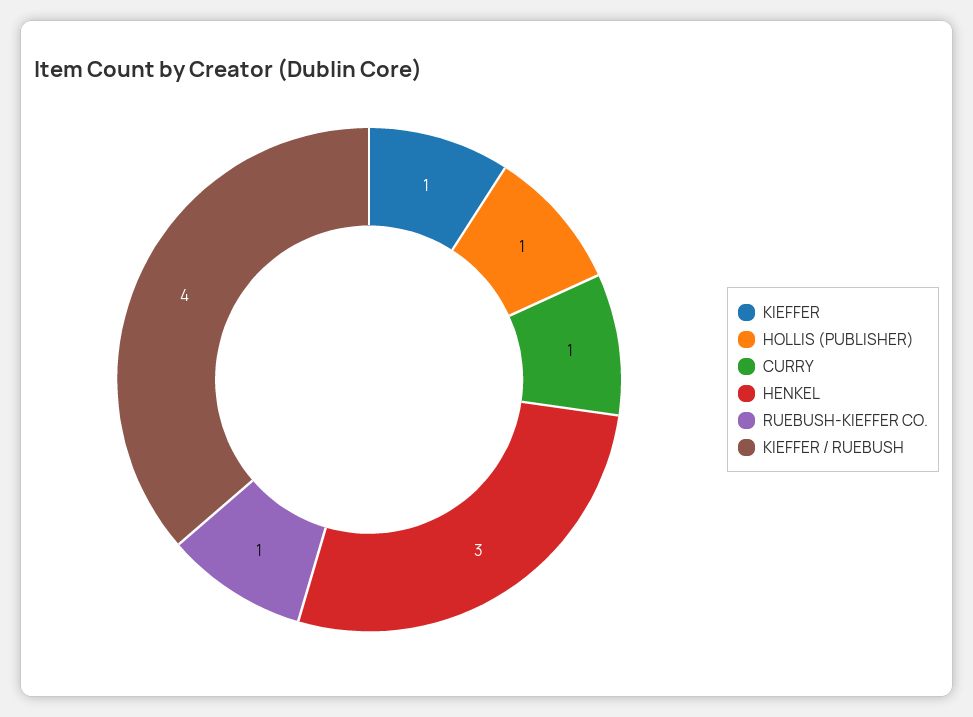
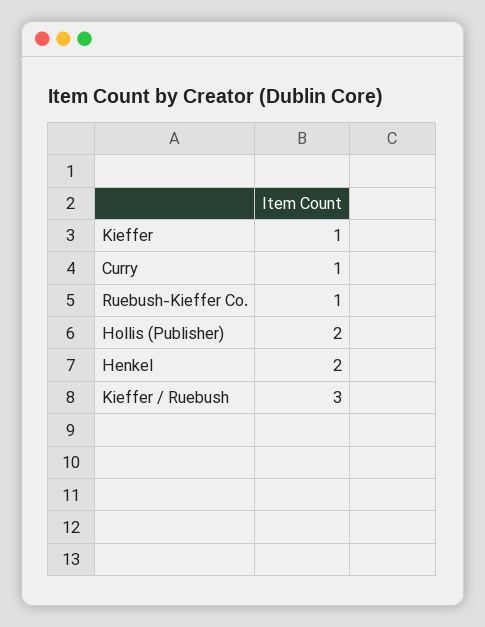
HOLLIS (PUBLISHER): 1 -> 2
HENKEL: 3 -> 2
KIEFFER / RUEBUSH: 4 -> 3

